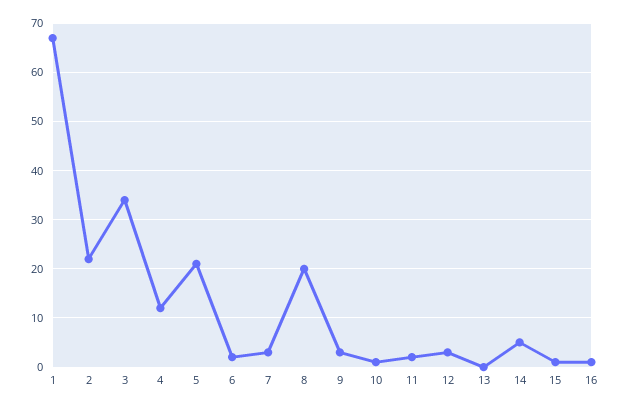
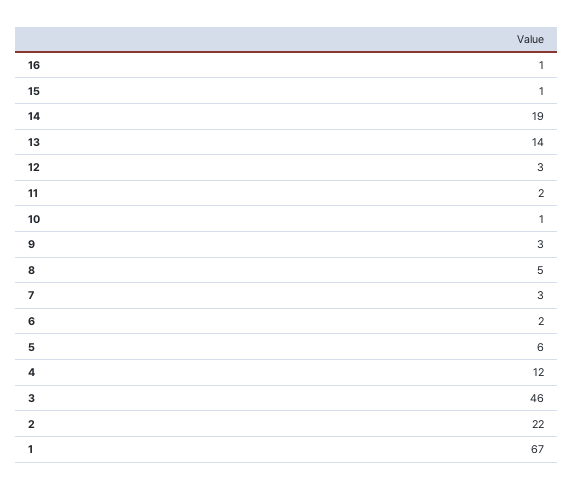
3: 35 -> 46
5: 20 -> 6
8: 20 -> 5
13: 0 -> 14
14: 5 -> 19

